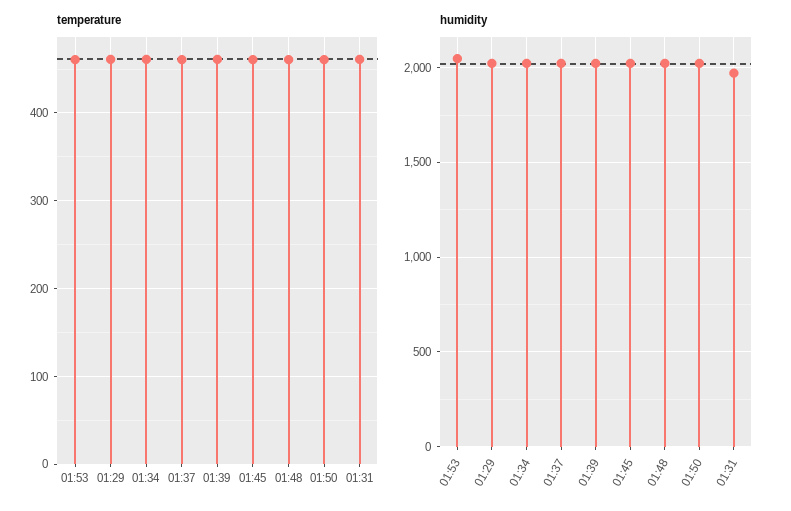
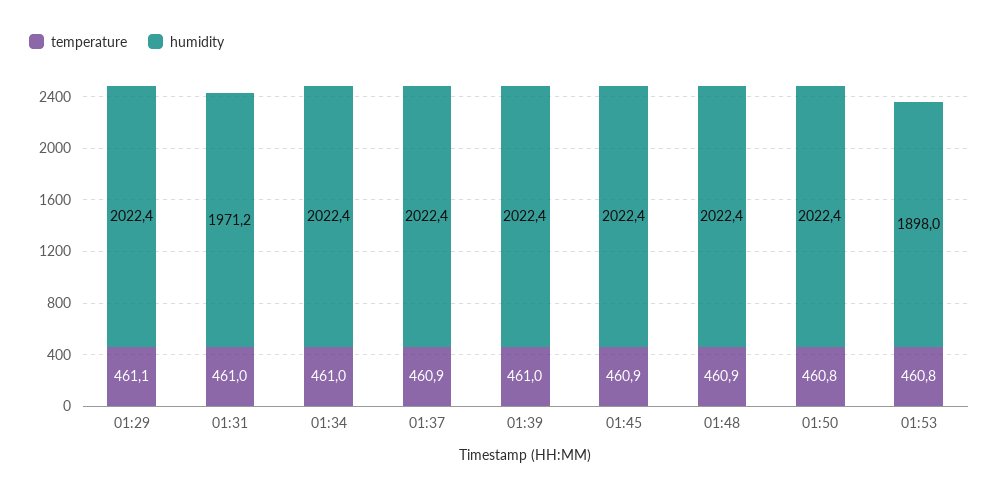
humidity, 01:53: 2050 -> 1898

